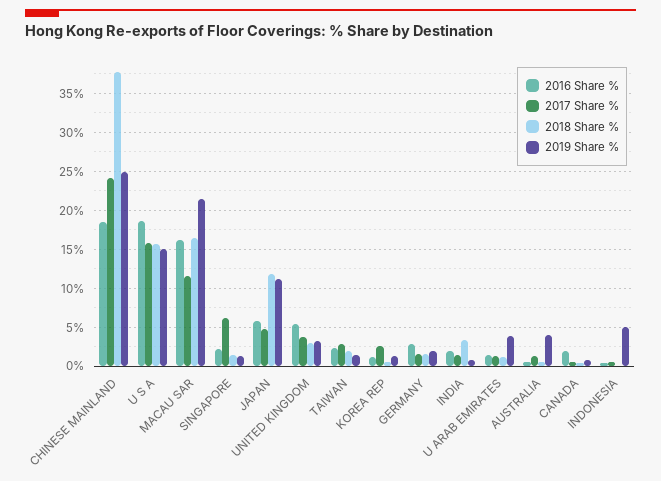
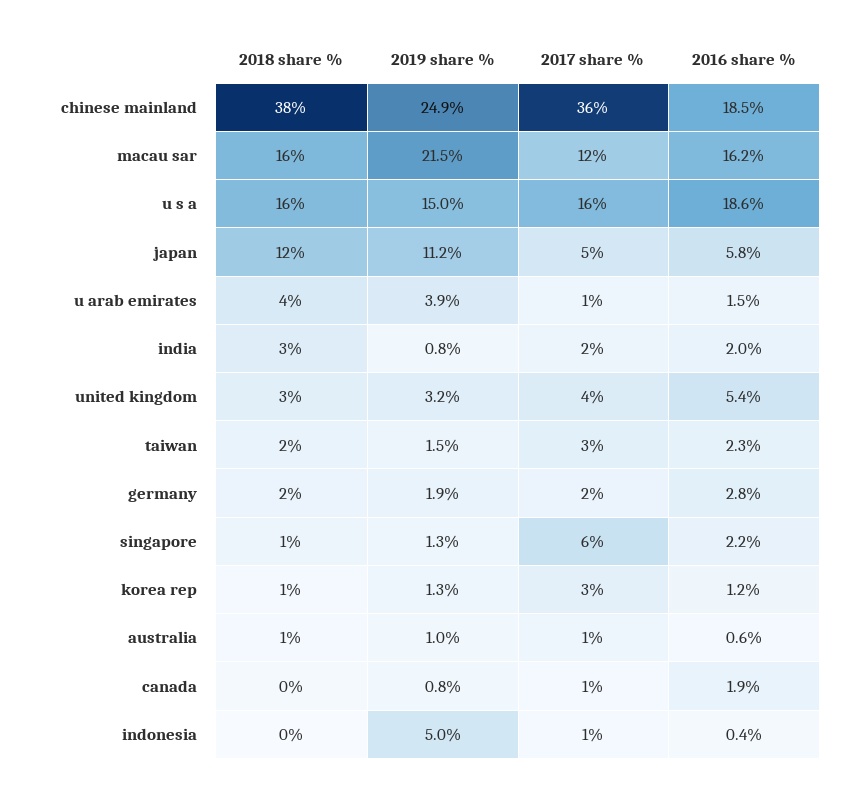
2017 Share %, CHINESE MAINLAND: 24 -> 36
2018 Share %, U ARAB EMIRATES: 1 -> 4
2019 Share %, AUSTRALIA: 4 -> 1

